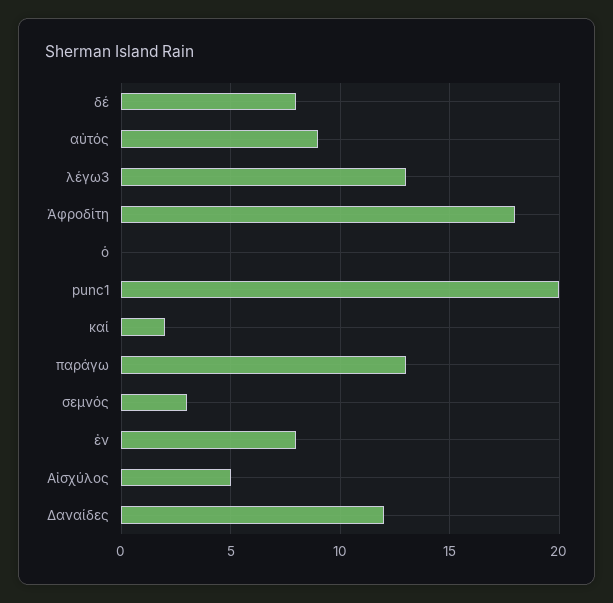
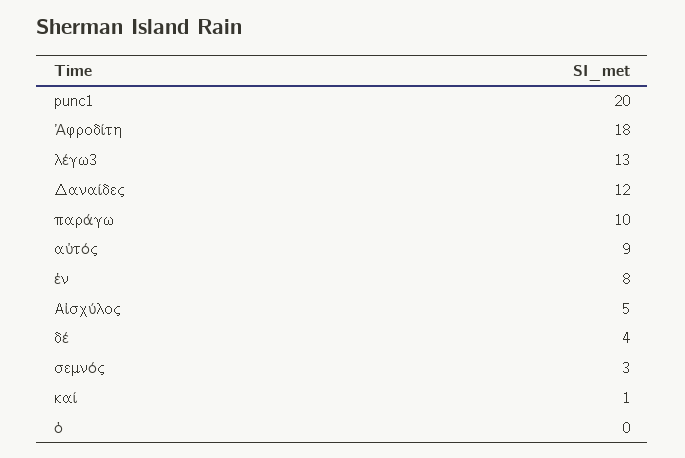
δέ: 8 -> 4
καί: 2 -> 1
παράγω: 13 -> 10

